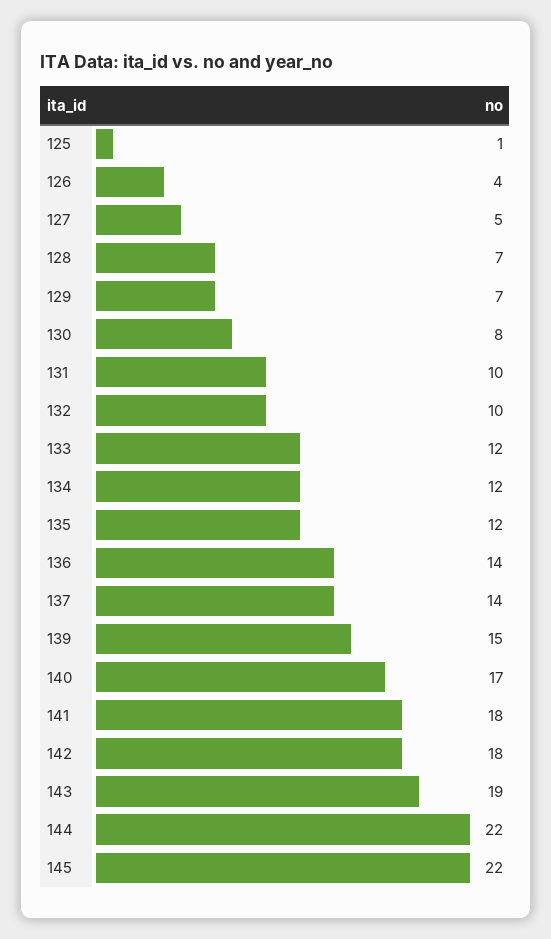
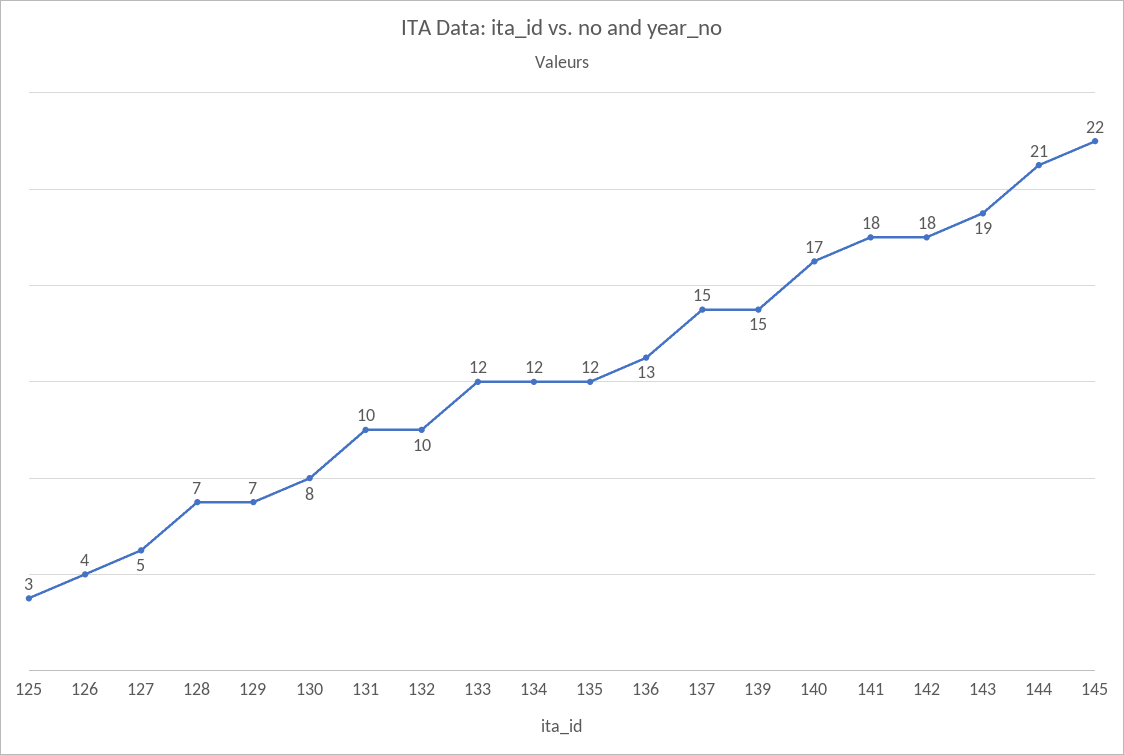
125: 1 -> 3
136: 14 -> 13
137: 14 -> 15
144: 22 -> 21

